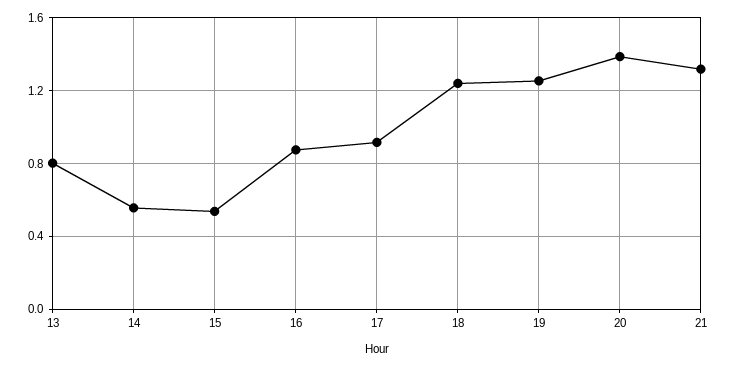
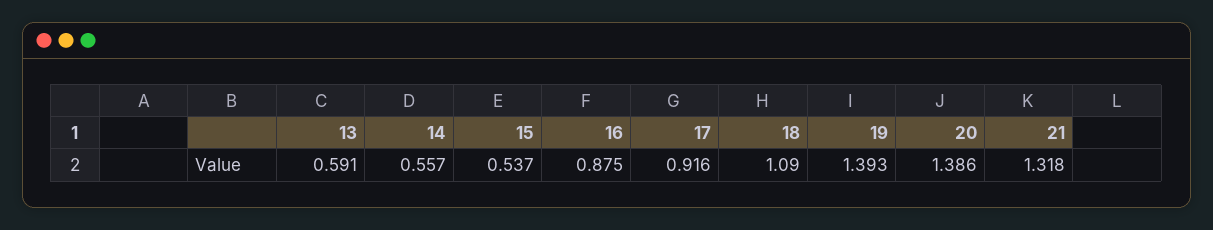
13: 0.8 -> 0.591
18: 1.25 -> 1.09
19: 1.25 -> 1.393

